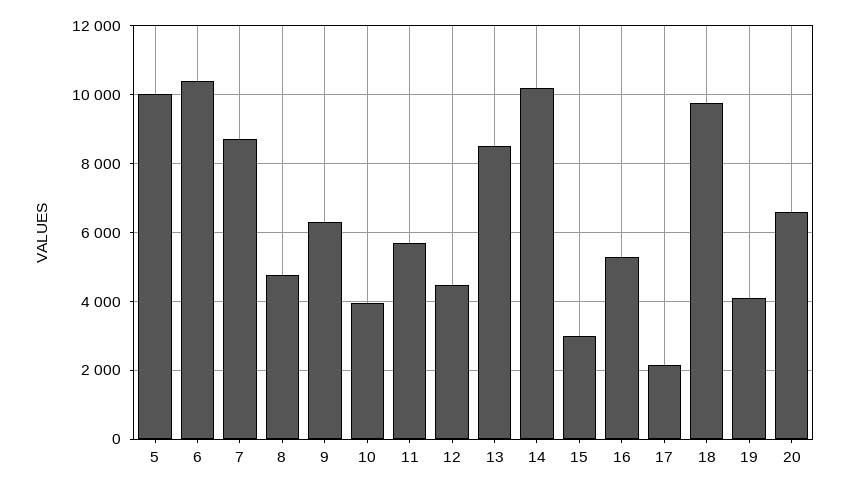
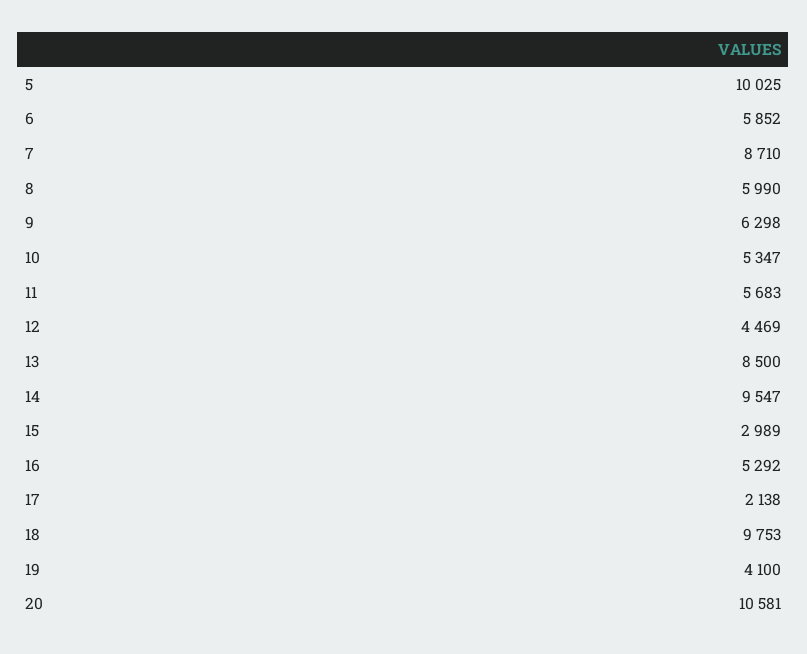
6: 10400 -> 5852
8: 4800 -> 5990
10: 4000 -> 5347
14: 10200 -> 9547
20: 6600 -> 10581

